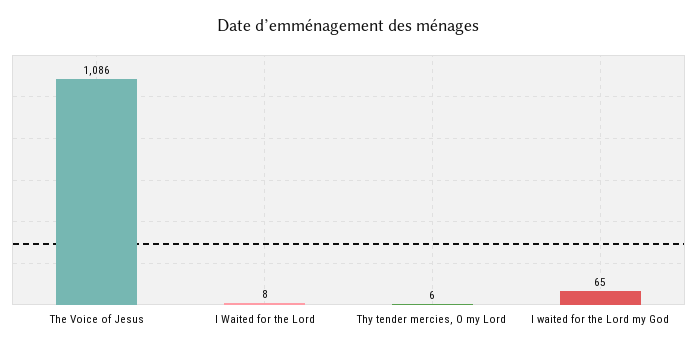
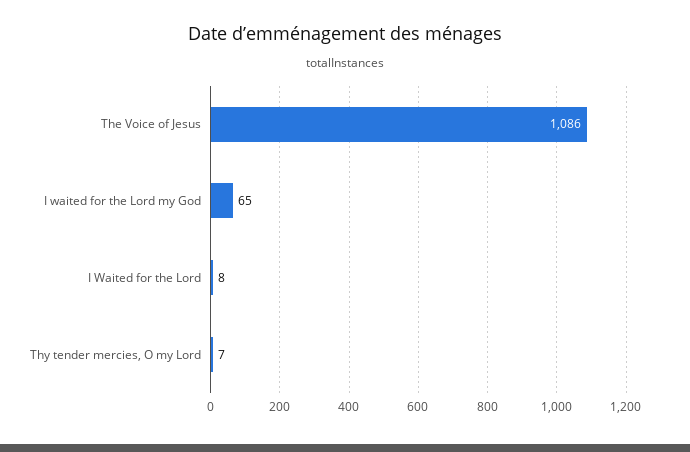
Thy tender mercies, O my Lord: 6 -> 7

